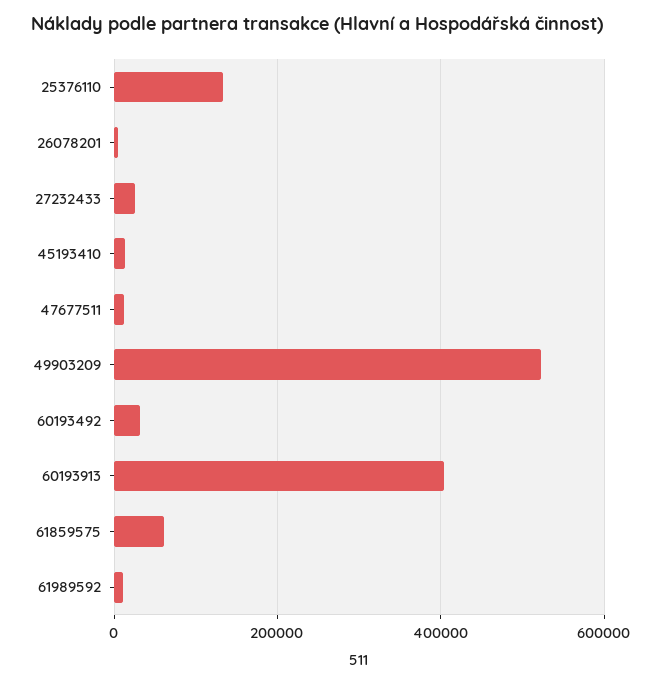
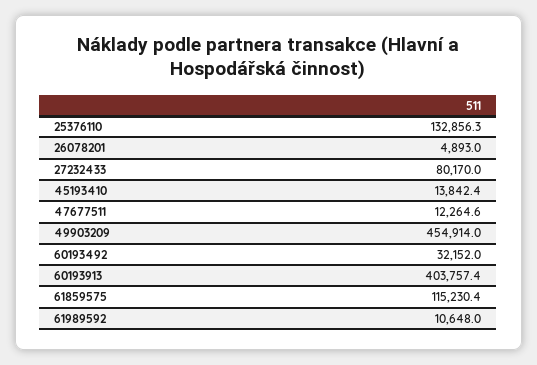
27232433: 20000 -> 80170
49903209: 520000 -> 454914
61859575: 60000 -> 115230.4

